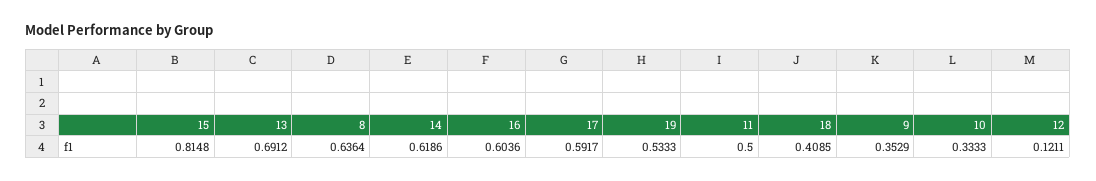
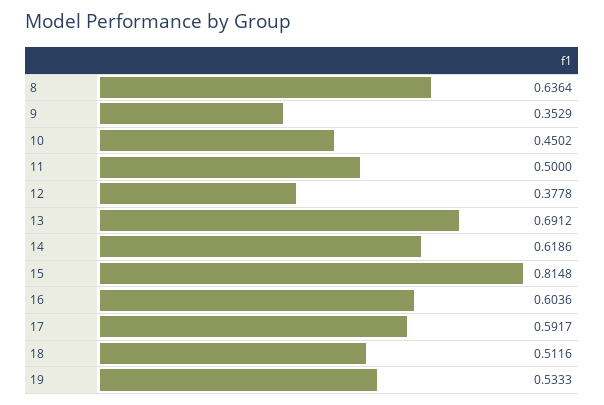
18: 0.4085 -> 0.5116
10: 0.3333 -> 0.4502
12: 0.1211 -> 0.3778

